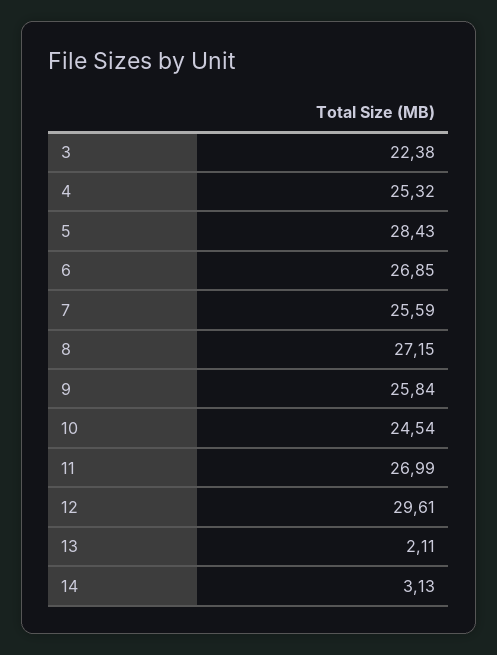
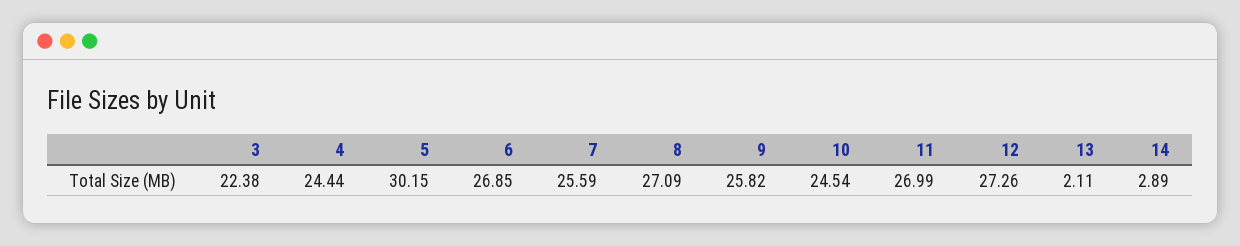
4: 25.32 -> 24.44
5: 28.43 -> 30.15
8: 27.15 -> 27.09
9: 25.84 -> 25.82
12: 29.61 -> 27.26
14: 3.13 -> 2.89

